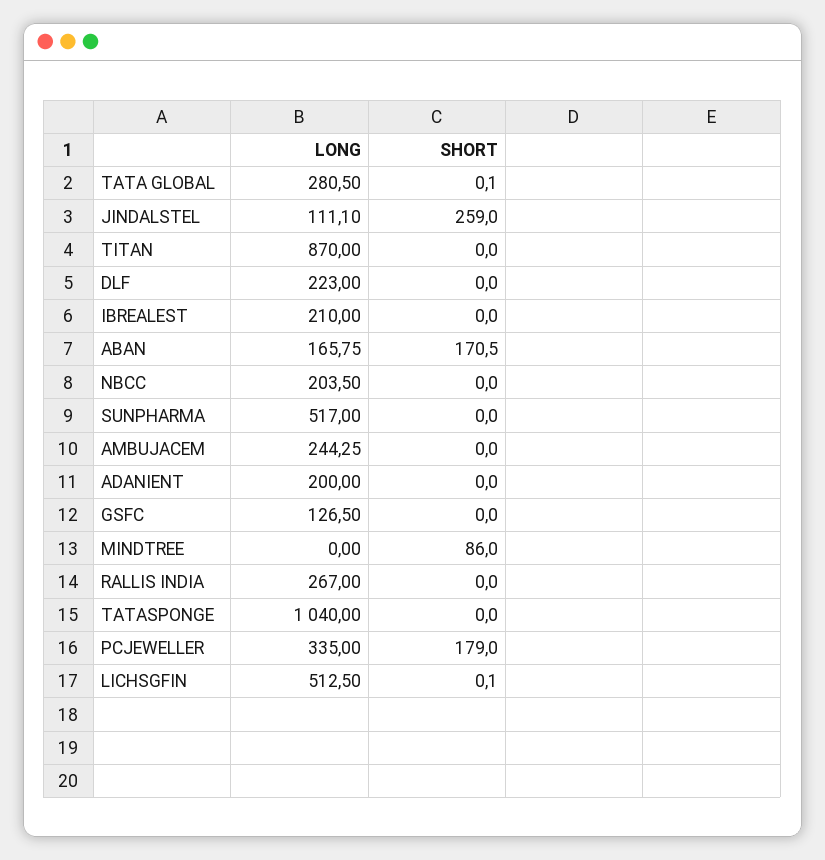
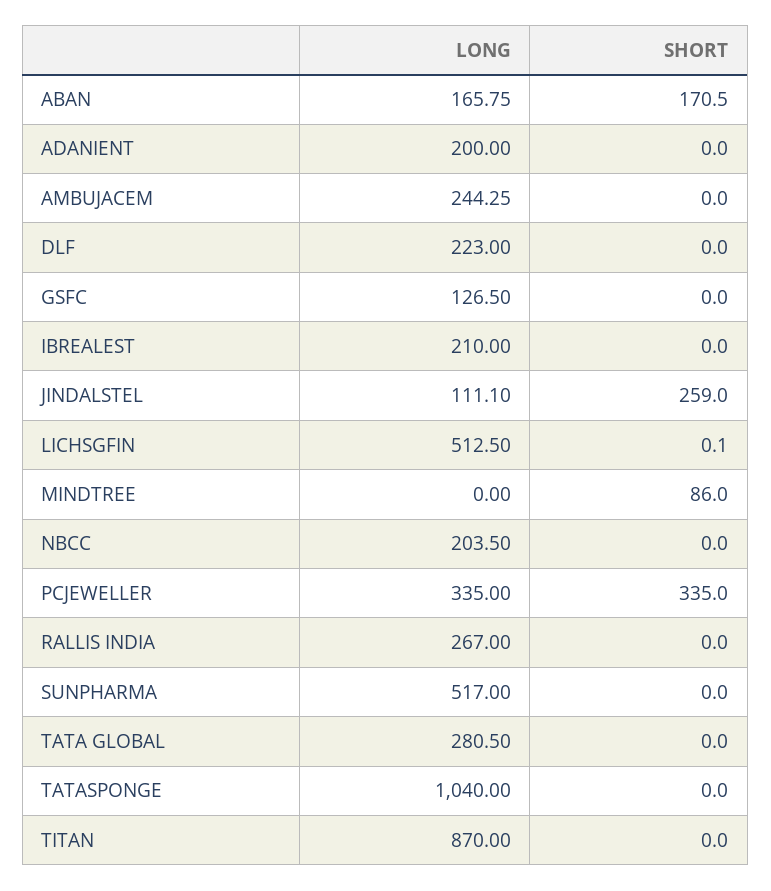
SHORT, TATA GLOBAL: 0.1 -> 0
SHORT, PCJEWELLER: 179 -> 335

